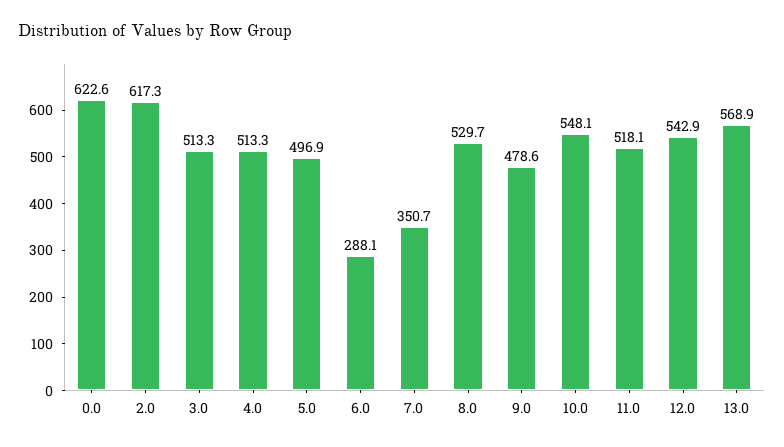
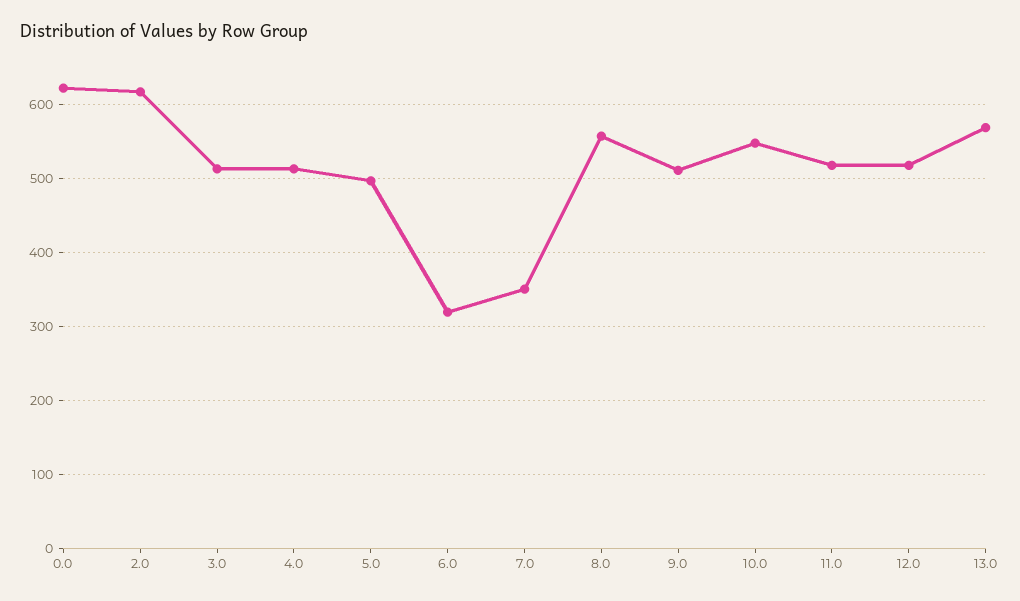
6.0: 288.1 -> 320
8.0: 529.7 -> 560
9.0: 478.6 -> 510
12.0: 542.9 -> 520

